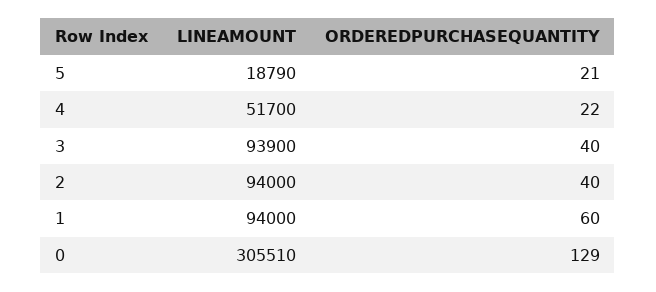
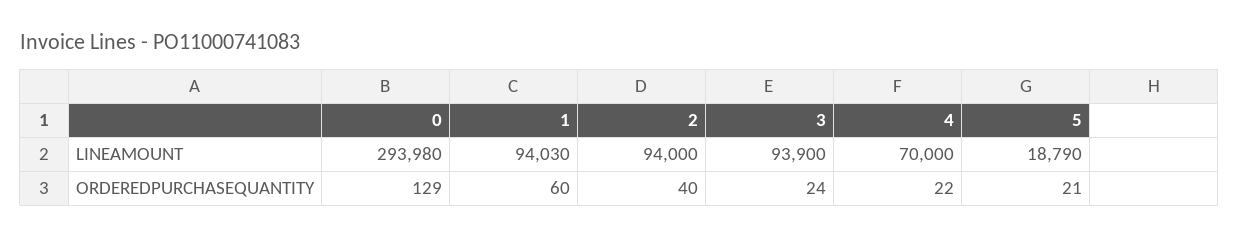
LINEAMOUNT, 4: 51700 -> 70000
ORDEREDPURCHASEQUANTITY, 3: 40 -> 24
LINEAMOUNT, 1: 94000 -> 94030
LINEAMOUNT, 0: 305510 -> 293980

